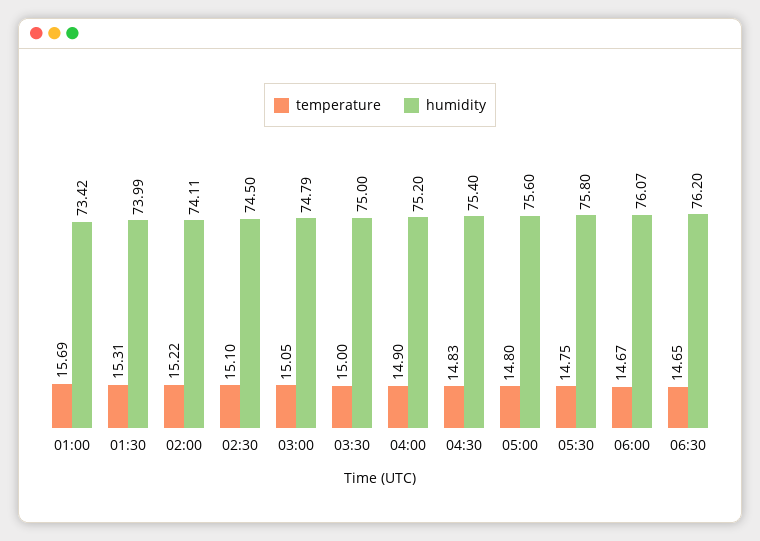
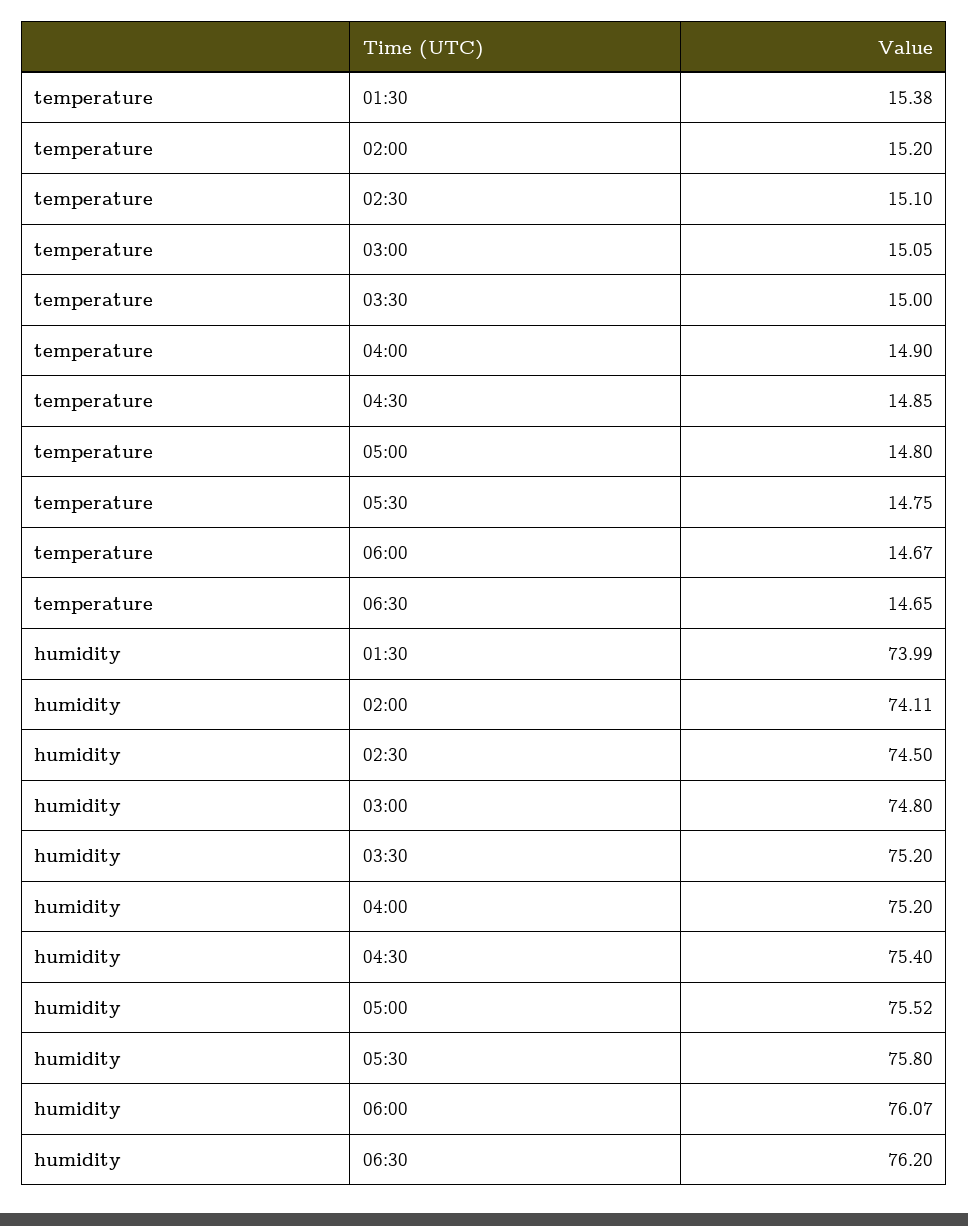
temperature, 01:00: 15.69 -> none
humidity, 01:00: 73.42 -> none
temperature, 01:30: 15.31 -> 15.38
temperature, 02:00: 15.22 -> 15.2
humidity, 03:00: 74.79 -> 74.8
humidity, 03:30: 75 -> 75.2
temperature, 04:30: 14.83 -> 14.85
humidity, 05:00: 75.6 -> 75.52

